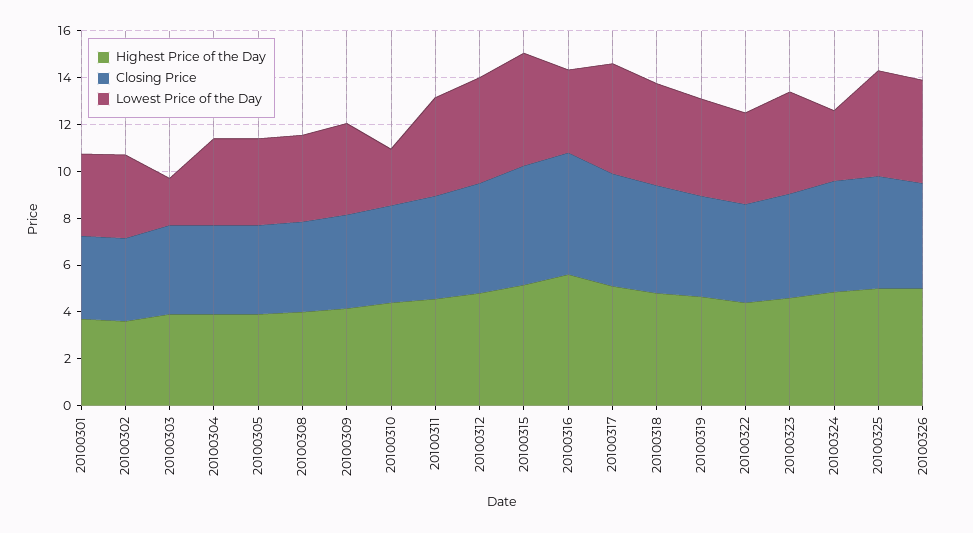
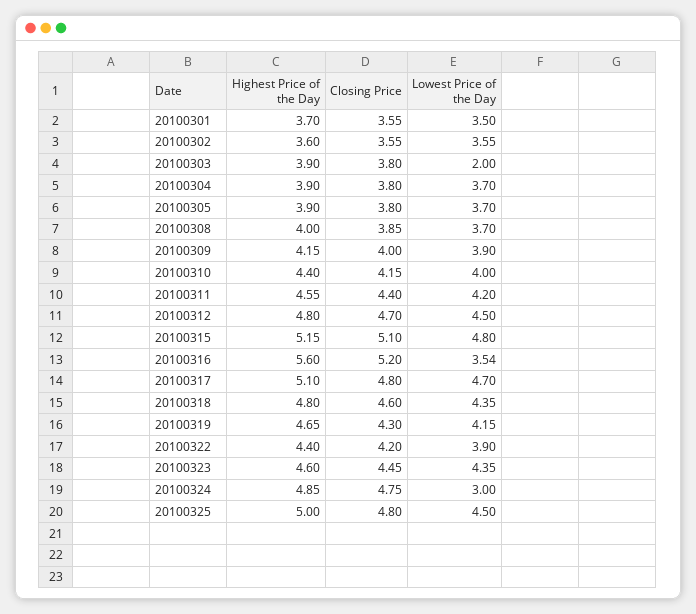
Lowest Price of the Day, 20100310: 2.5 -> 4
Highest Price of the Day, 20100326: 5 -> none
Closing Price, 20100326: 4.5 -> none
Lowest Price of the Day, 20100326: 4.5 -> none

